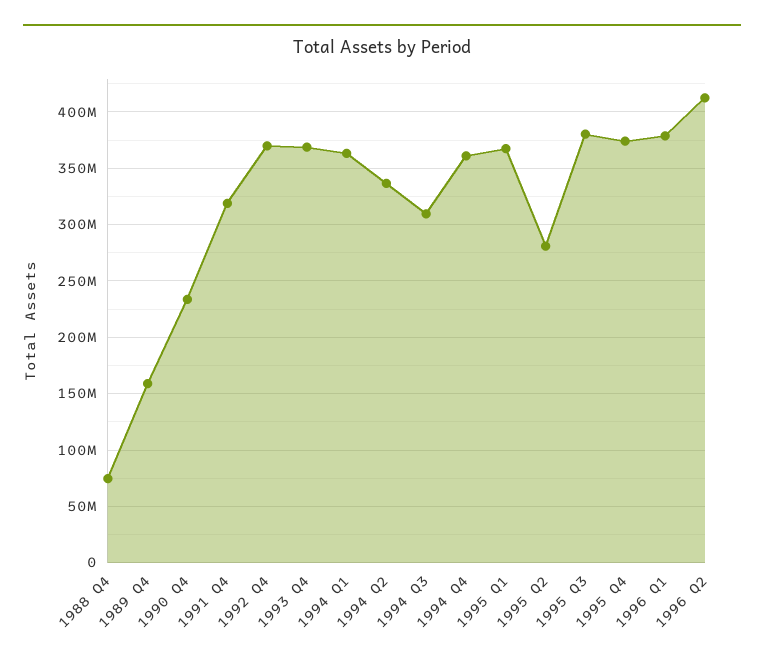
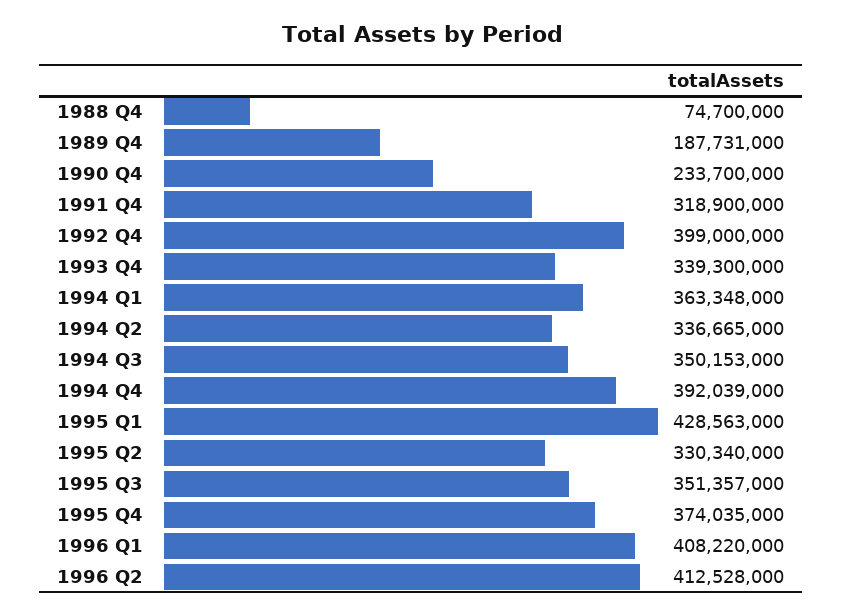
1989 Q4: 160000000 -> 187731000
1992 Q4: 370000000 -> 399000000
1993 Q4: 370000000 -> 339300000
1994 Q3: 310000000 -> 350153000
1994 Q4: 360000000 -> 392039000
1995 Q1: 370000000 -> 428563000
1995 Q2: 280000000 -> 330340000
1995 Q3: 380000000 -> 351357000
1996 Q1: 380000000 -> 408220000

